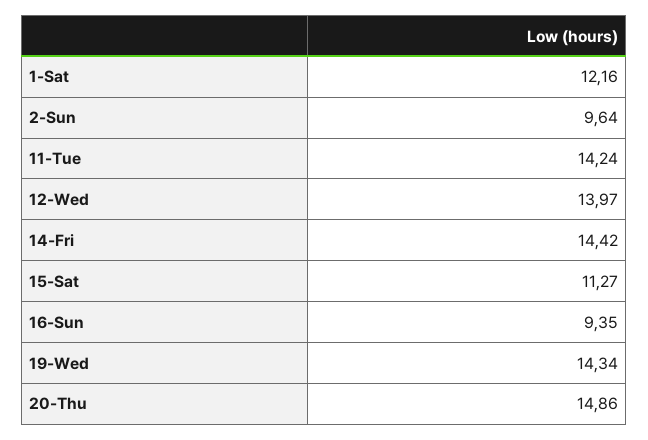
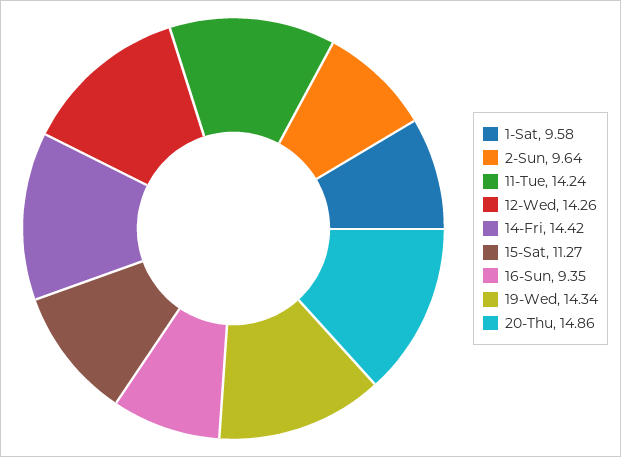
1-Sat: 12.16 -> 9.58
12-Wed: 13.97 -> 14.26

